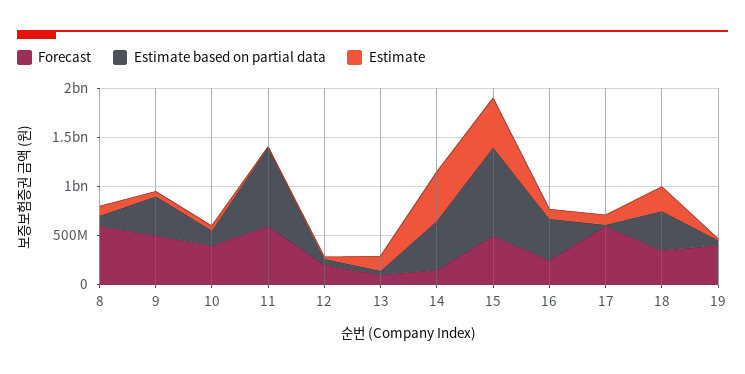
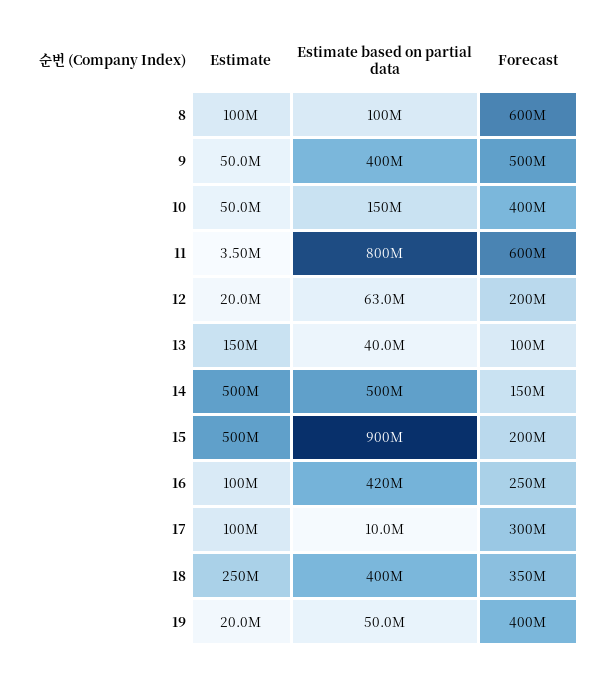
Forecast, 15: 500000000 -> 200000000
Forecast, 17: 600000000 -> 300000000

